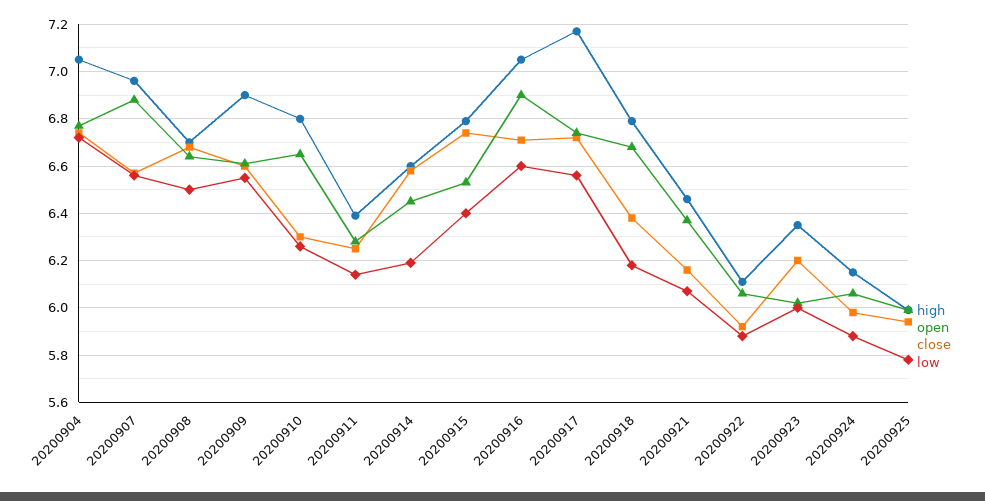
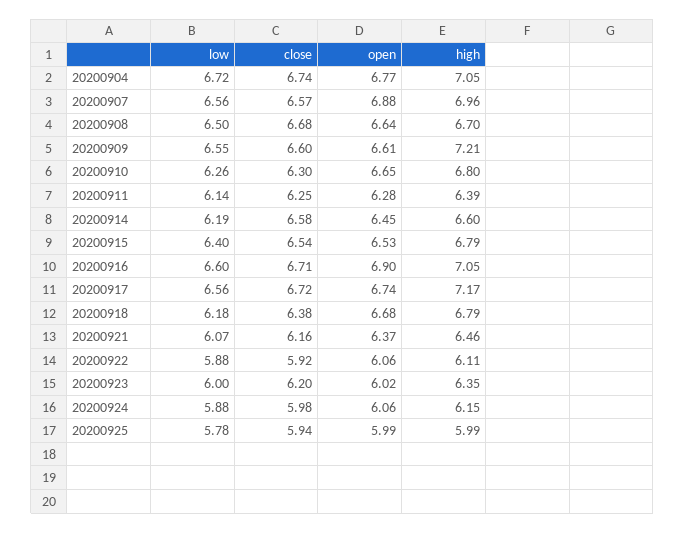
high, 20200909: 6.9 -> 7.21
close, 20200915: 6.75 -> 6.54

